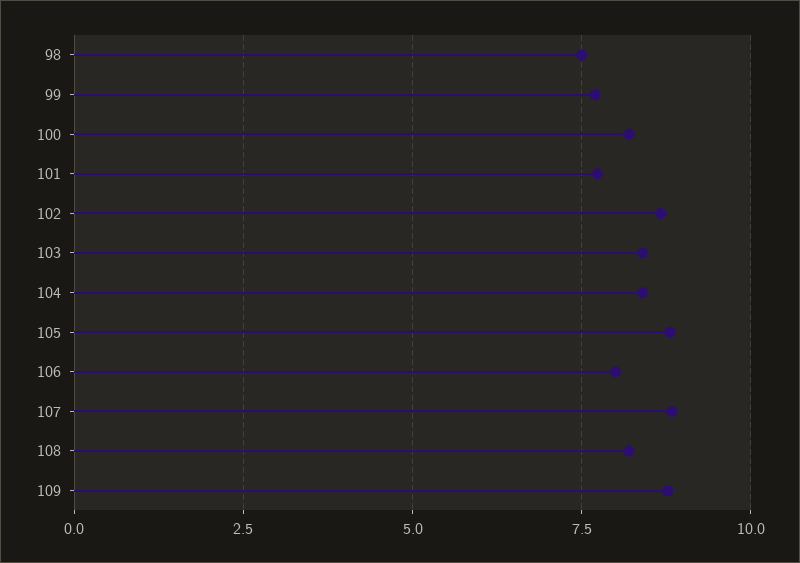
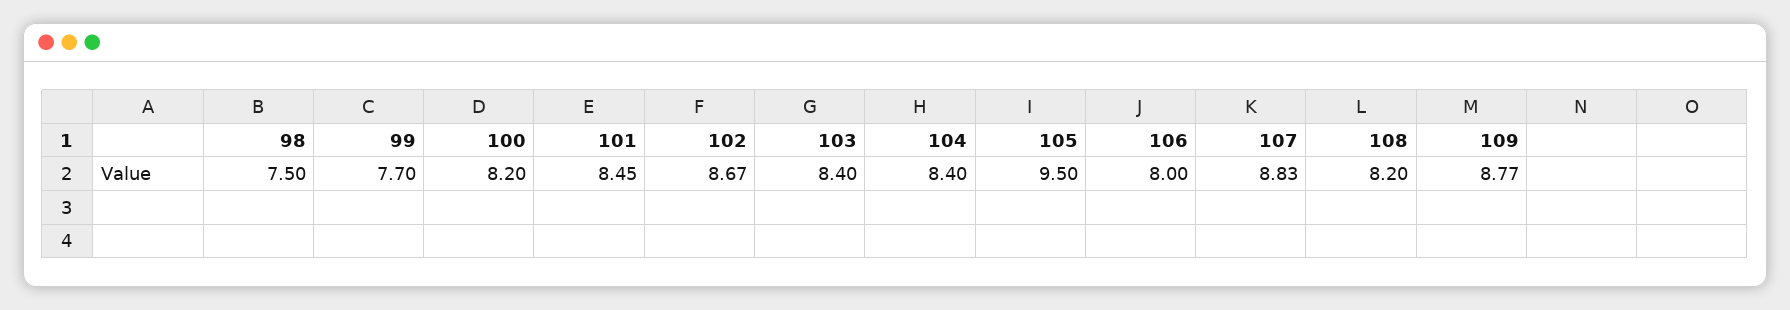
101: 7.75 -> 8.45
105: 8.75 -> 9.5

